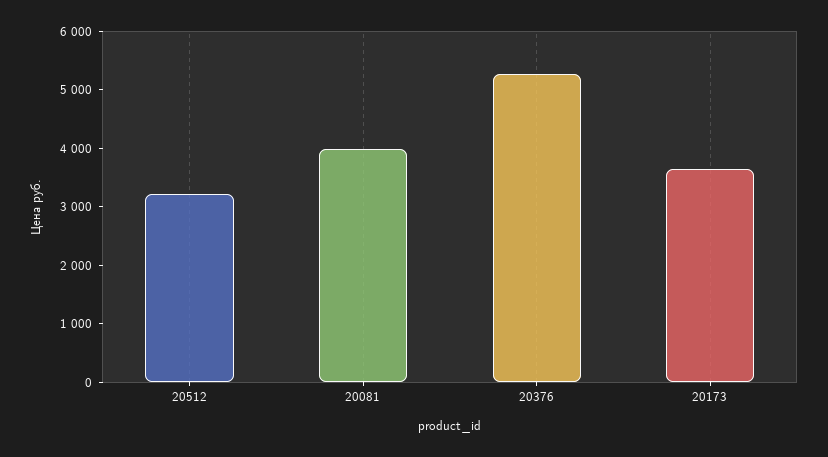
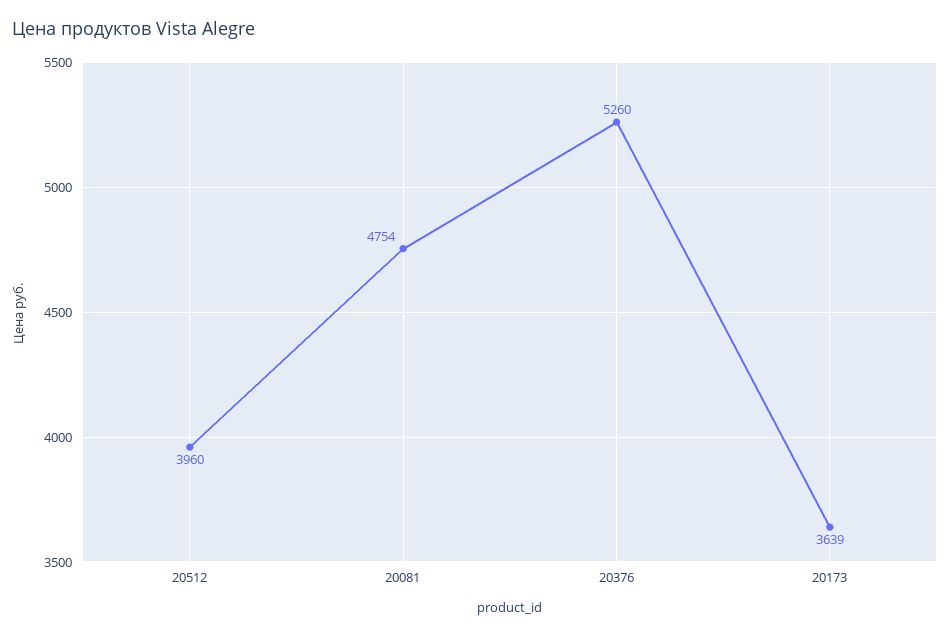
20512: 3200 -> 3960
20081: 4000 -> 4754

